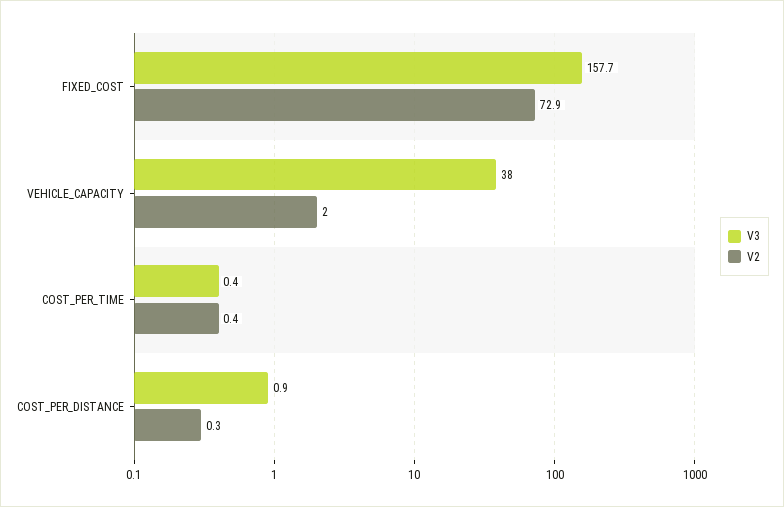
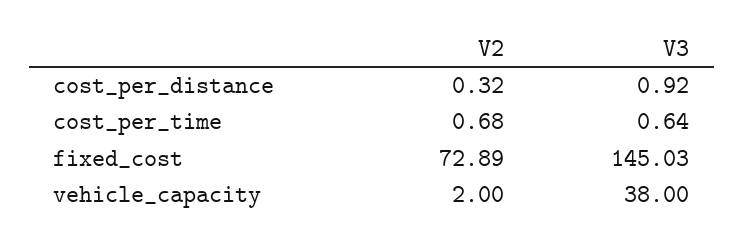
V3, FIXED_COST: 157.7 -> 145.03
V3, COST_PER_TIME: 0.4 -> 0.64
V2, COST_PER_TIME: 0.4 -> 0.68

